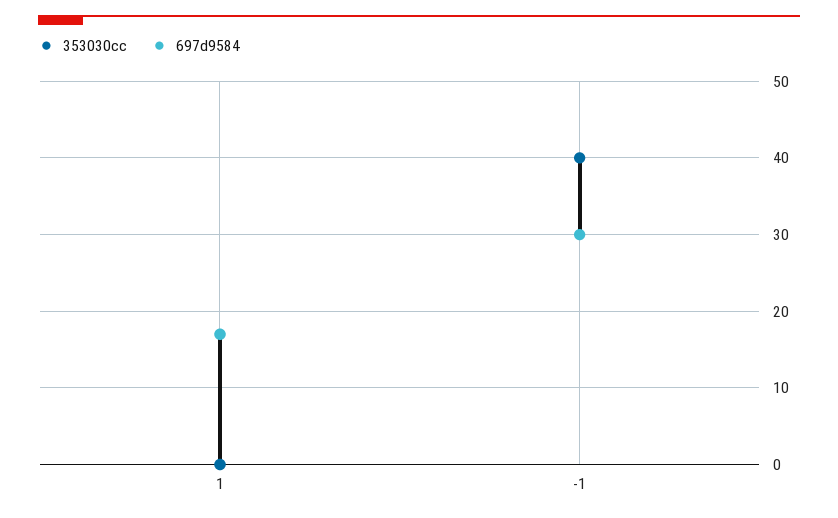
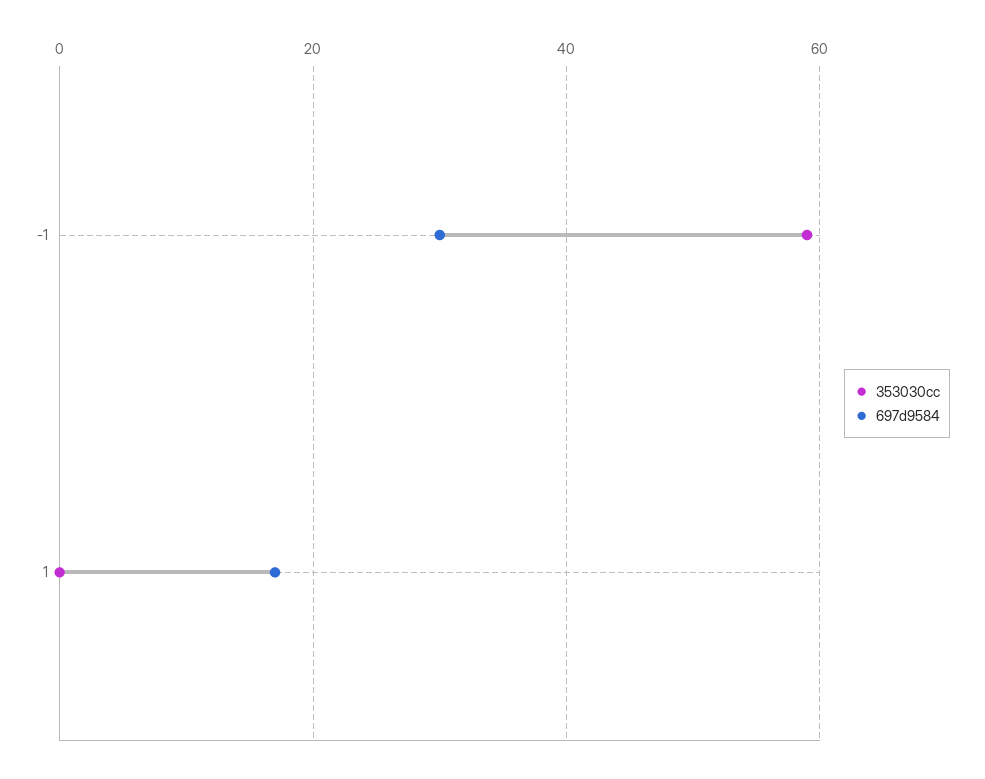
353030cc, -1: 40 -> 60

